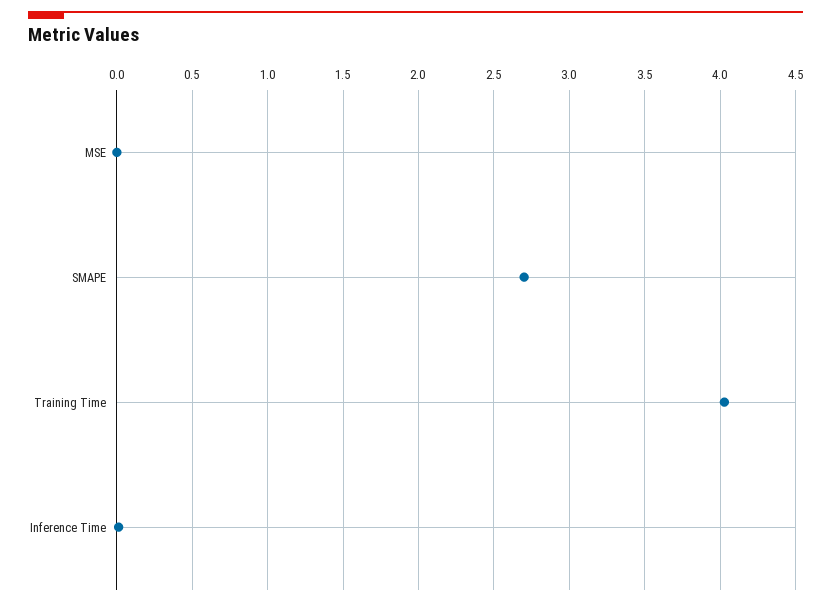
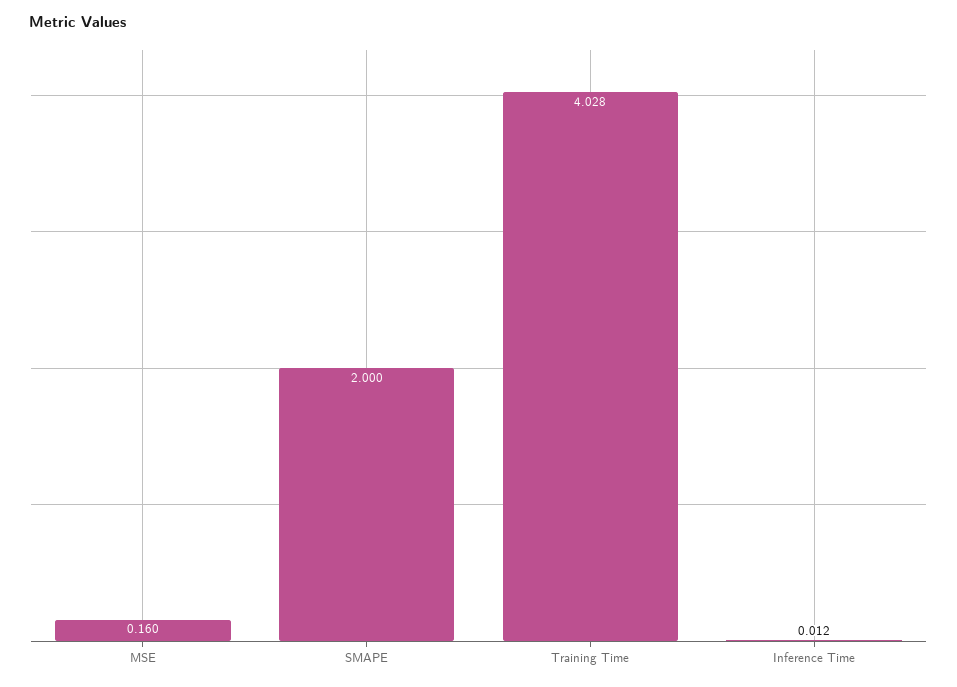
MSE: 0 -> 0.16
SMAPE: 2.7 -> 2

